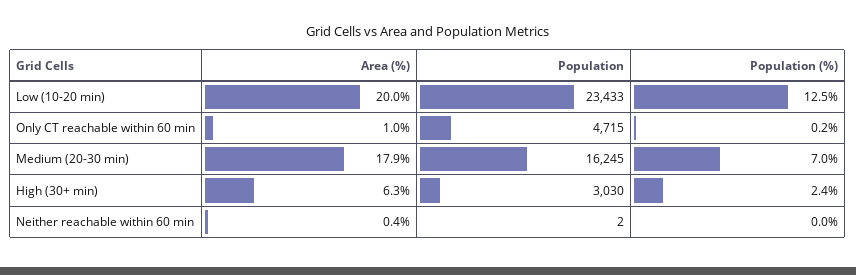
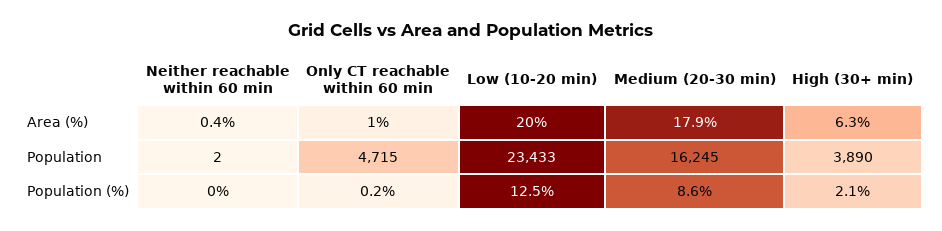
Population (%), Medium (20-30 min): 7 -> 8.6
Population, High (30+ min): 3030 -> 3890
Population (%), High (30+ min): 2.4 -> 2.1

